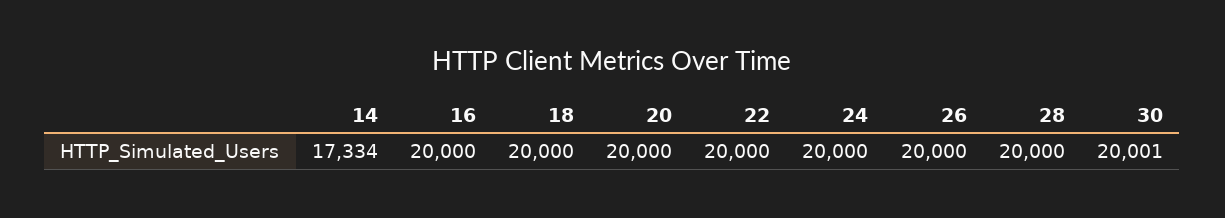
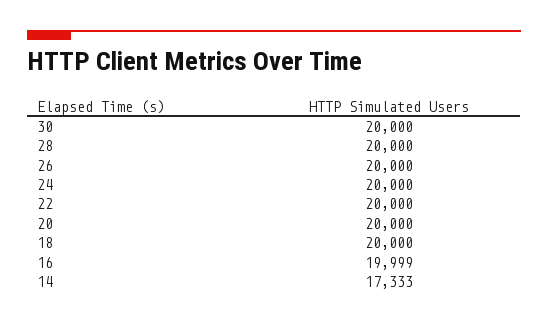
14: 17334 -> 17333
16: 20000 -> 19999
30: 20001 -> 20000

